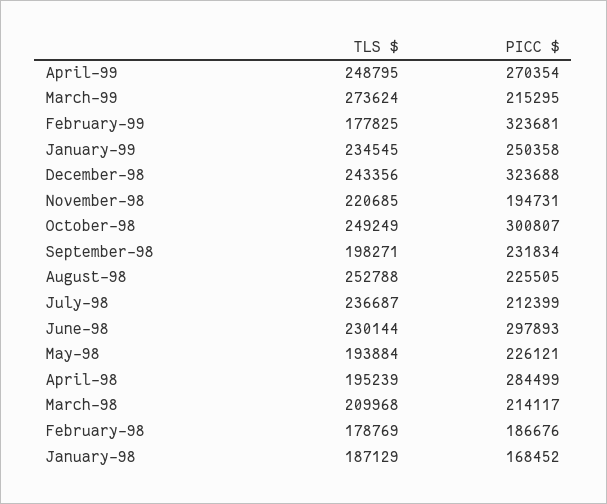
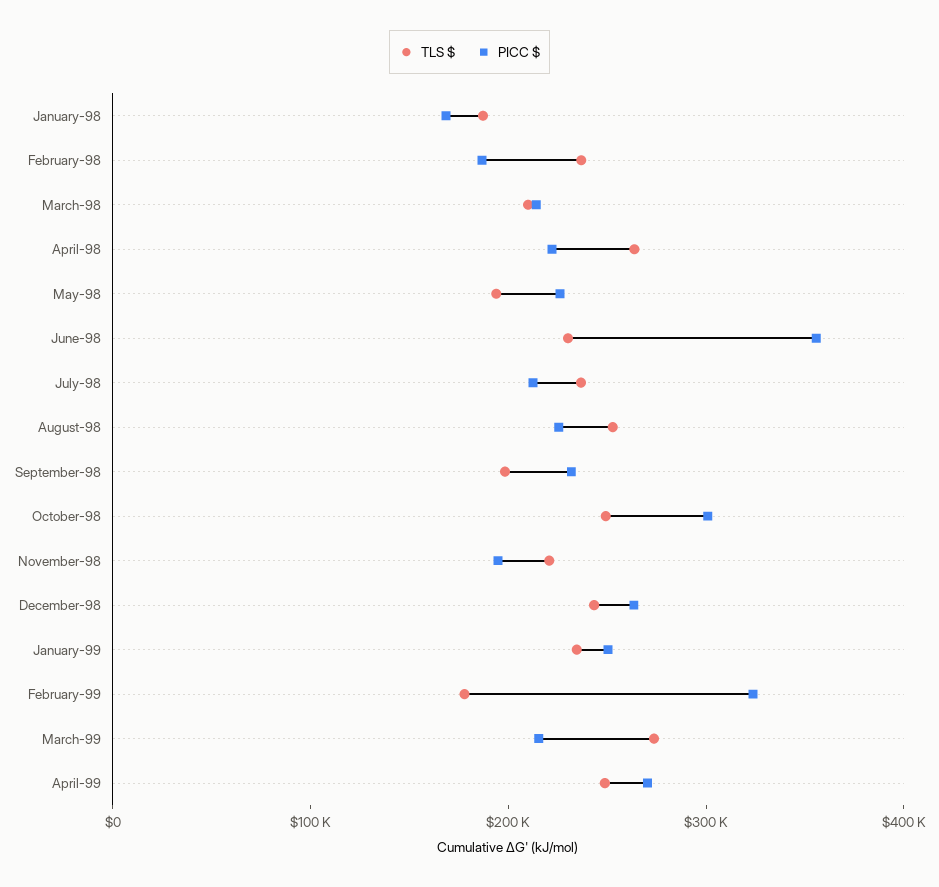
PICC $, December-98: 323688 -> 260000
PICC $, June-98: 297893 -> 360000
TLS $, April-98: 195239 -> 260000
PICC $, April-98: 284499 -> 220000
TLS $, February-98: 178769 -> 240000

